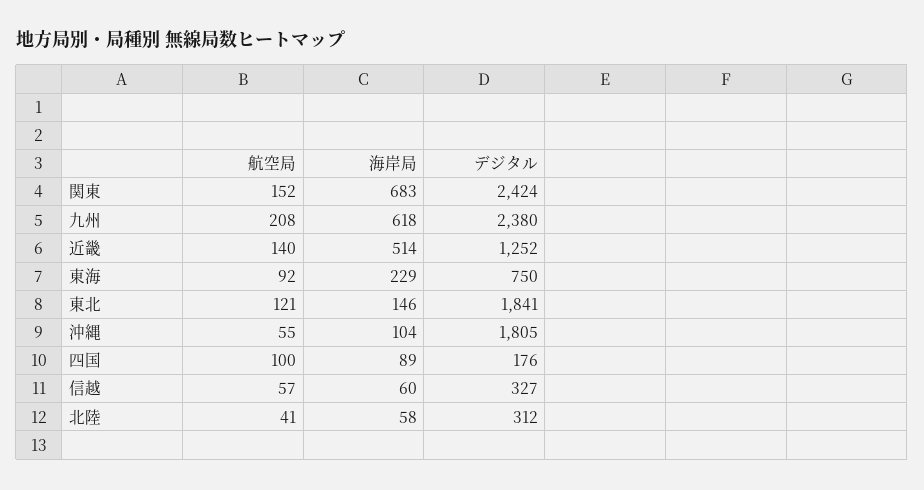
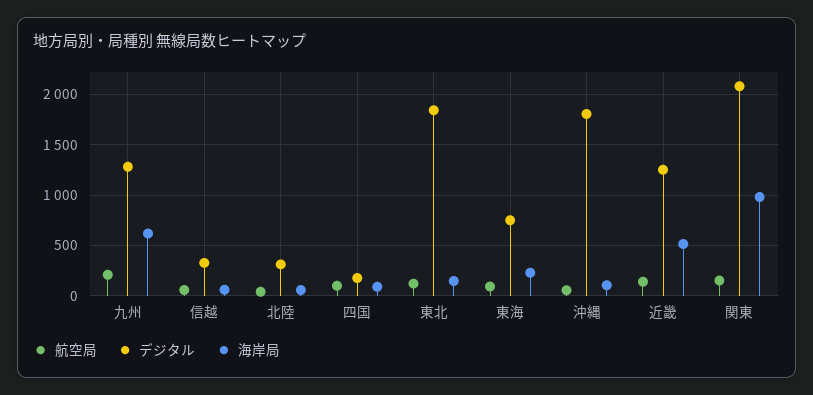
海岸局, 関東: 683 -> 1000
デジタル, 関東: 2424 -> 2100
デジタル, 九州: 2380 -> 1300

